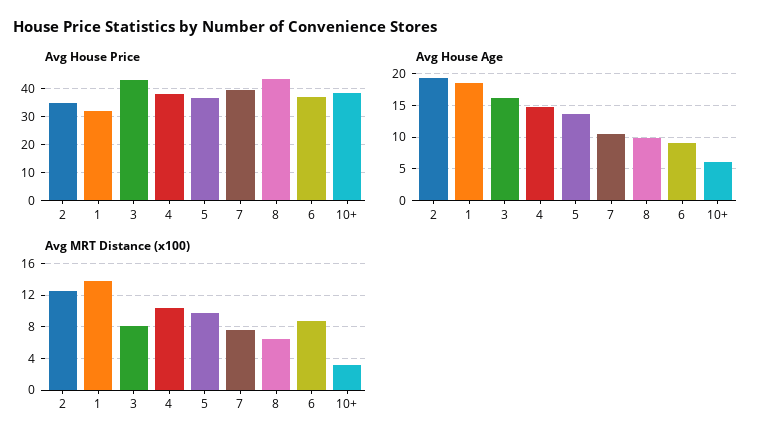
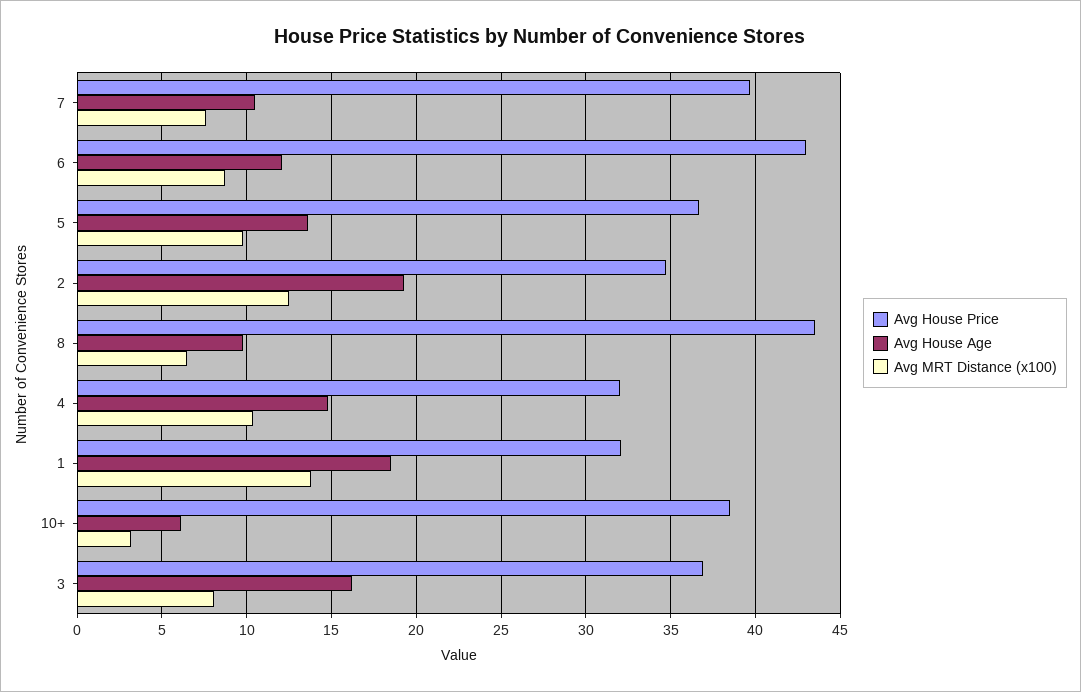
Avg House Price, 3: 42.5 -> 37
Avg House Price, 4: 37.5 -> 32
Avg House Price, 6: 37.5 -> 43
Avg House Age, 6: 9 -> 12

